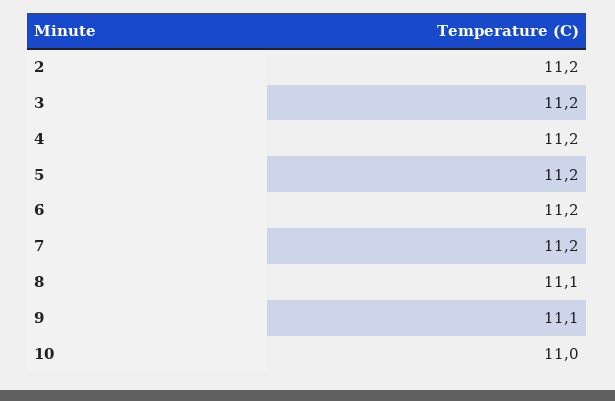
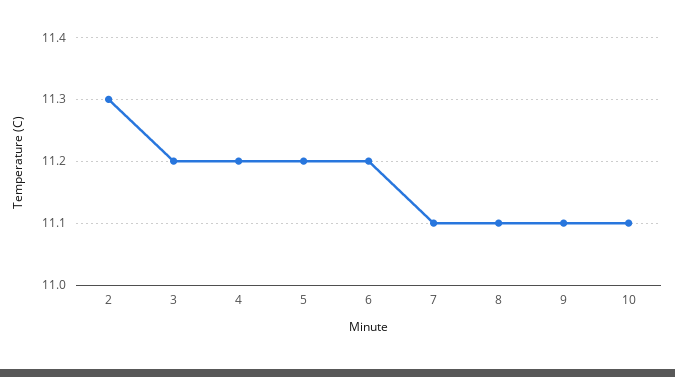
2: 11.2 -> 11.3
7: 11.2 -> 11.1
10: 11 -> 11.1

